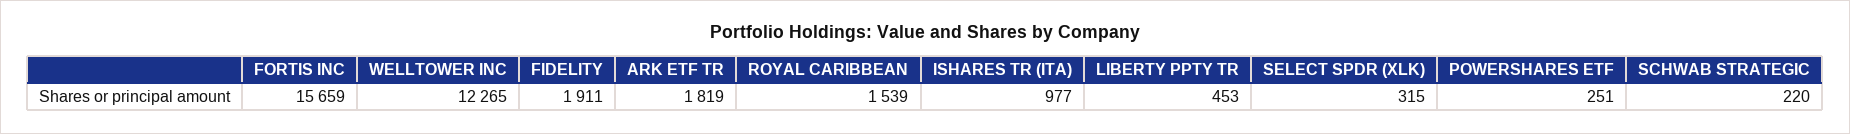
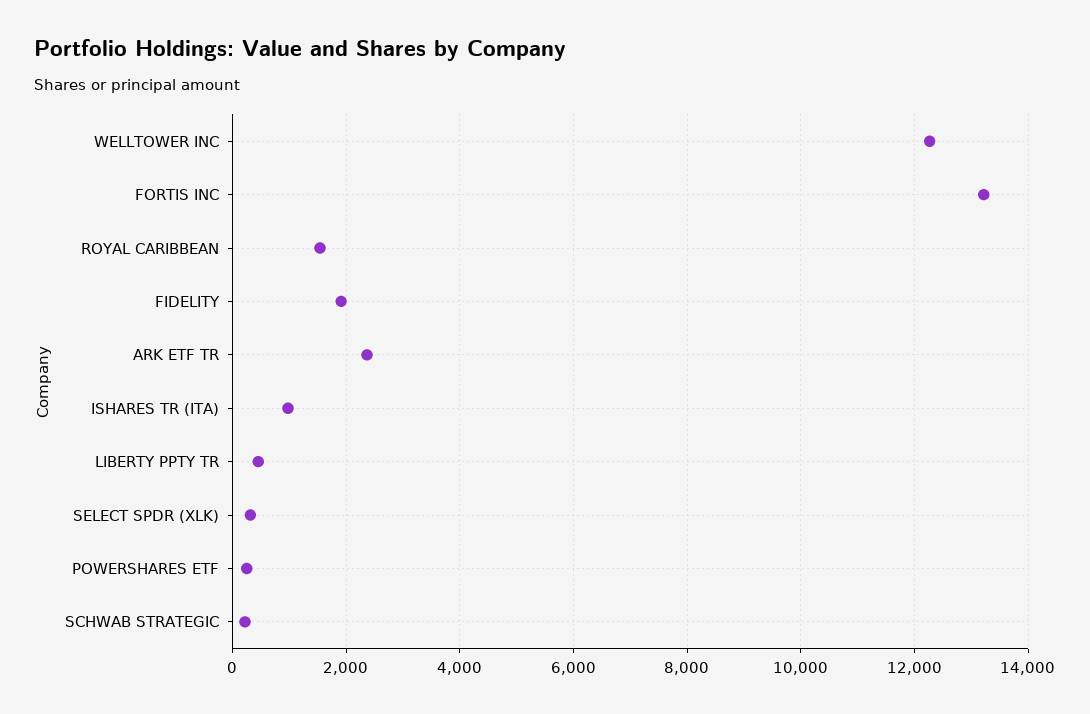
FORTIS INC: 15659 -> 13200
ARK ETF TR: 1819 -> 2400

